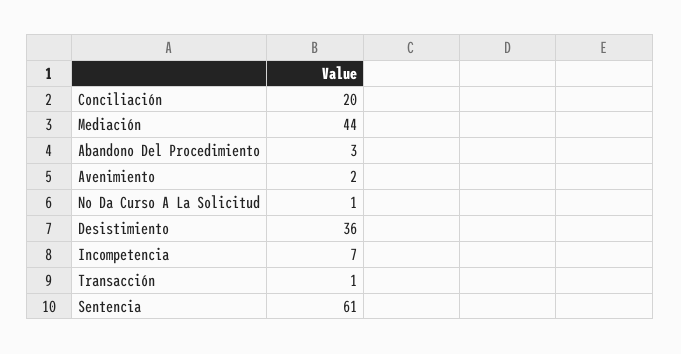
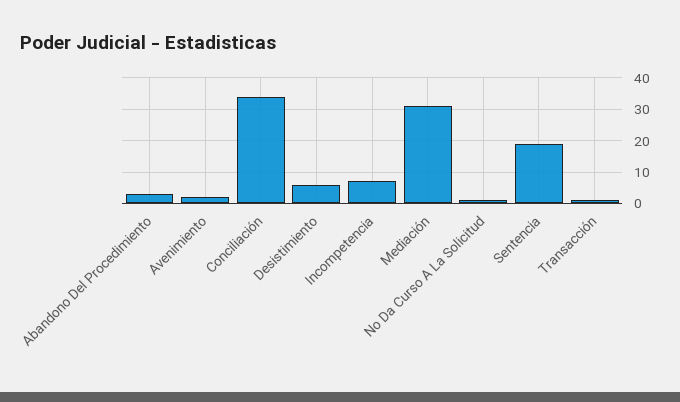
Conciliación: 20 -> 35
Mediación: 44 -> 30
Desistimiento: 36 -> 5
Sentencia: 61 -> 20

